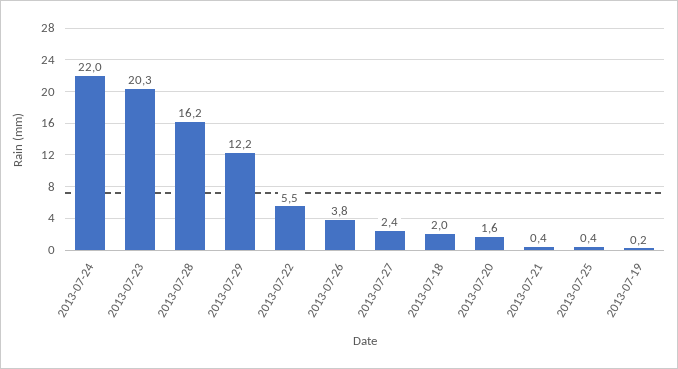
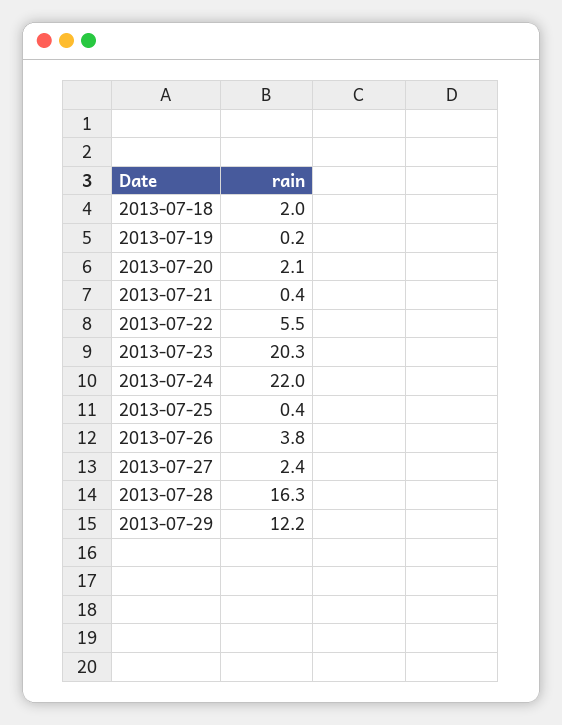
2013-07-28: 16.2 -> 16.3
2013-07-20: 1.6 -> 2.1

